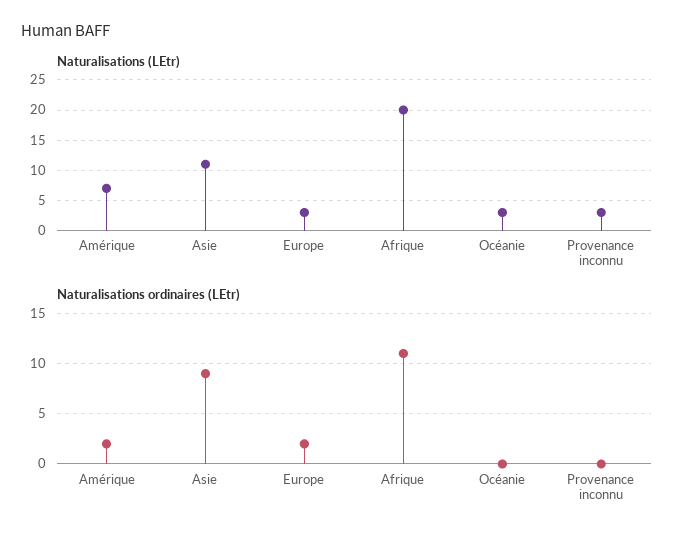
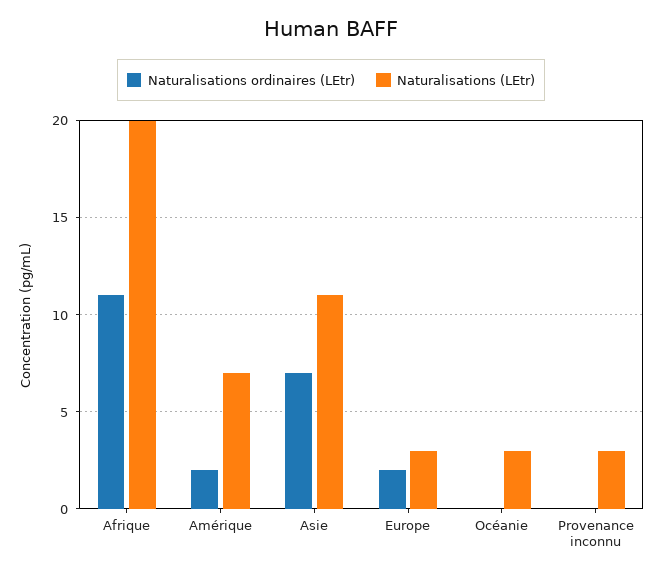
Naturalisations ordinaires (LEtr), Asie: 9 -> 7

